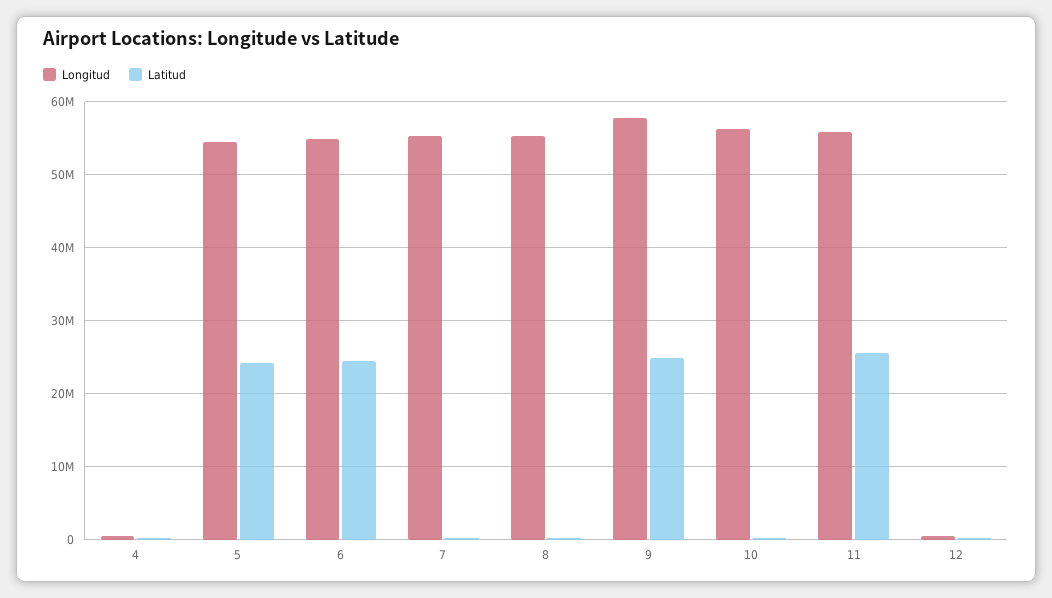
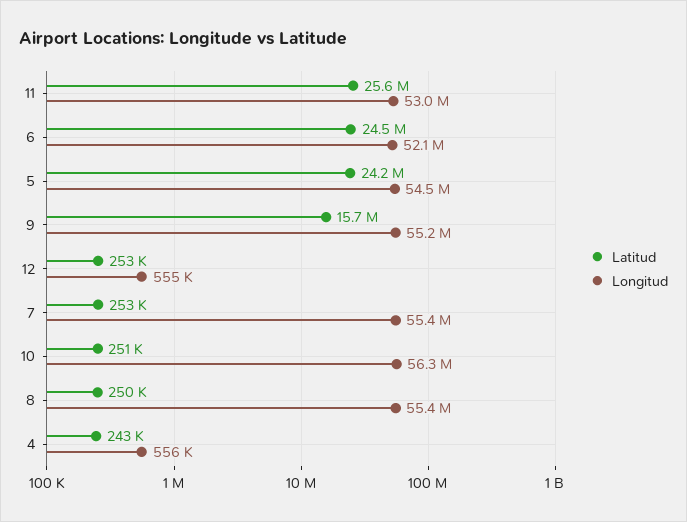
Longitud, 6: 55000000 -> 52100000
Longitud, 9: 58000000 -> 55200000
Latitud, 9: 25000000 -> 15700000
Longitud, 11: 56000000 -> 53000000

